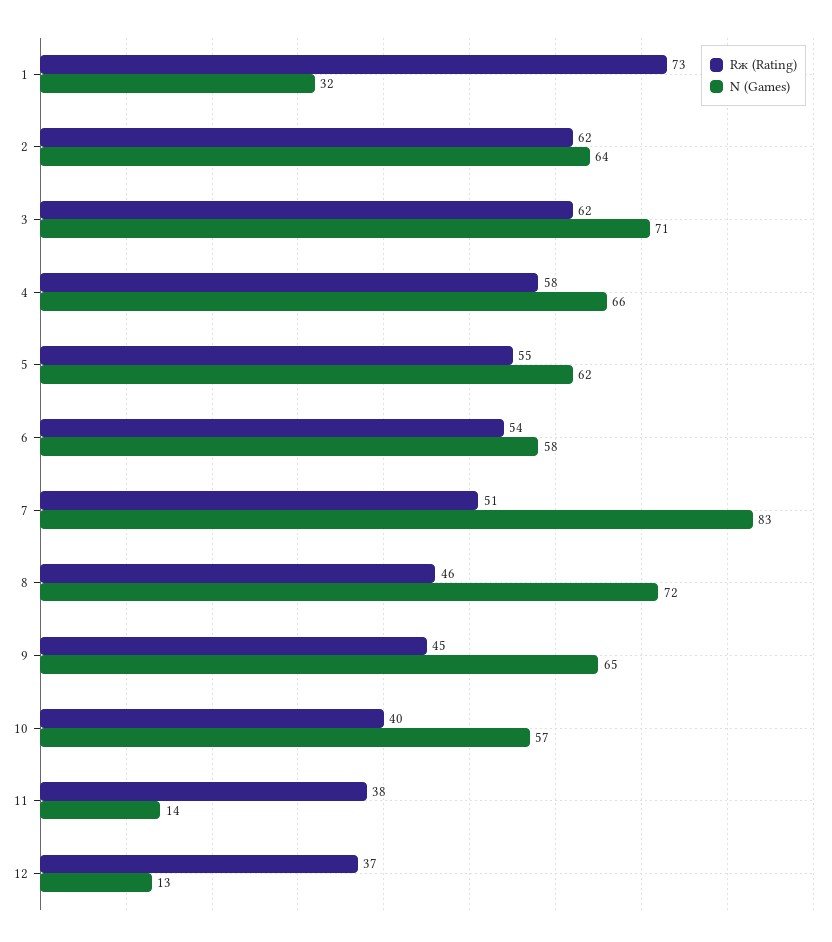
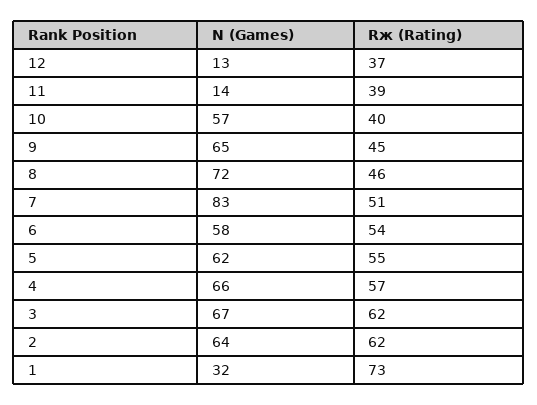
N (Games), 3: 71 -> 67
Rж (Rating), 4: 58 -> 57
Rж (Rating), 11: 38 -> 39

